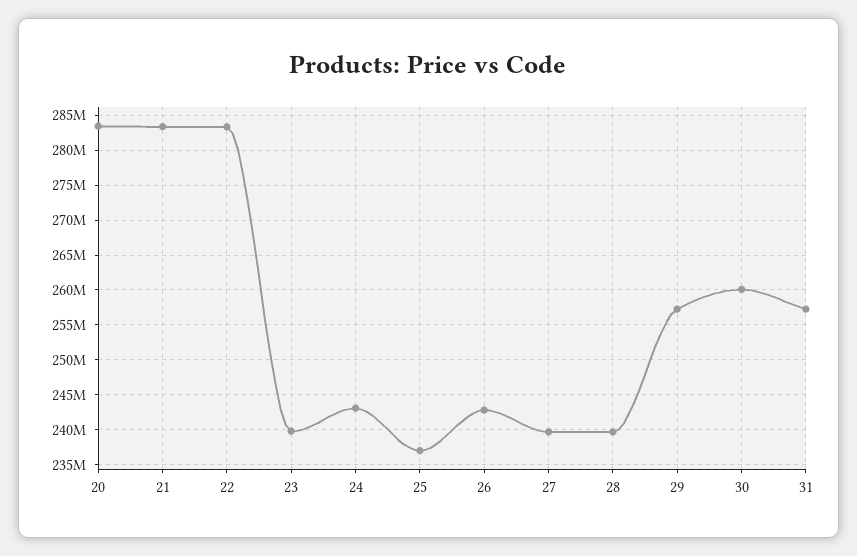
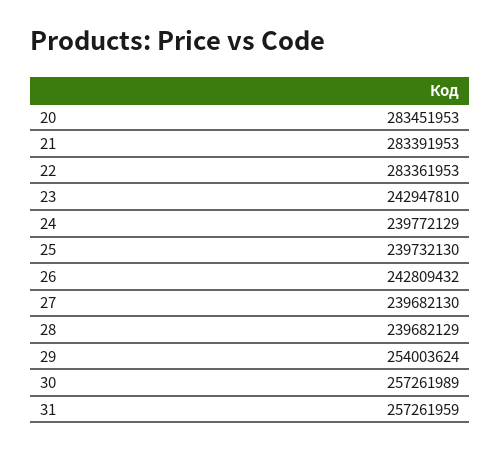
23: 240000000 -> 242947810
24: 243000000 -> 239772129
25: 237000000 -> 239732130
29: 257000000 -> 254003624
30: 260000000 -> 257261989

